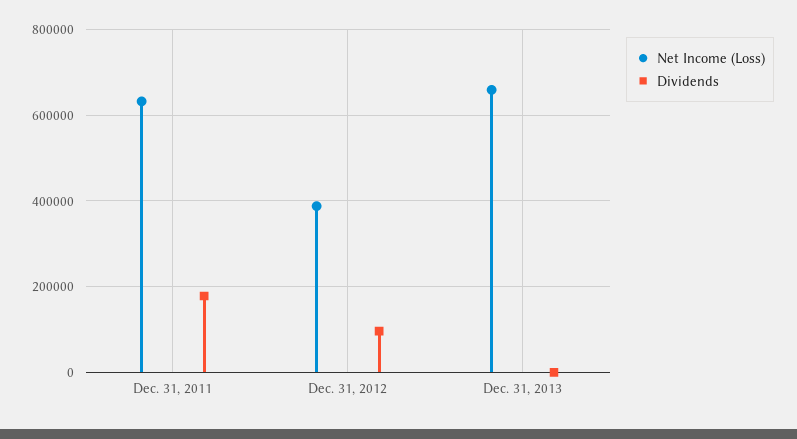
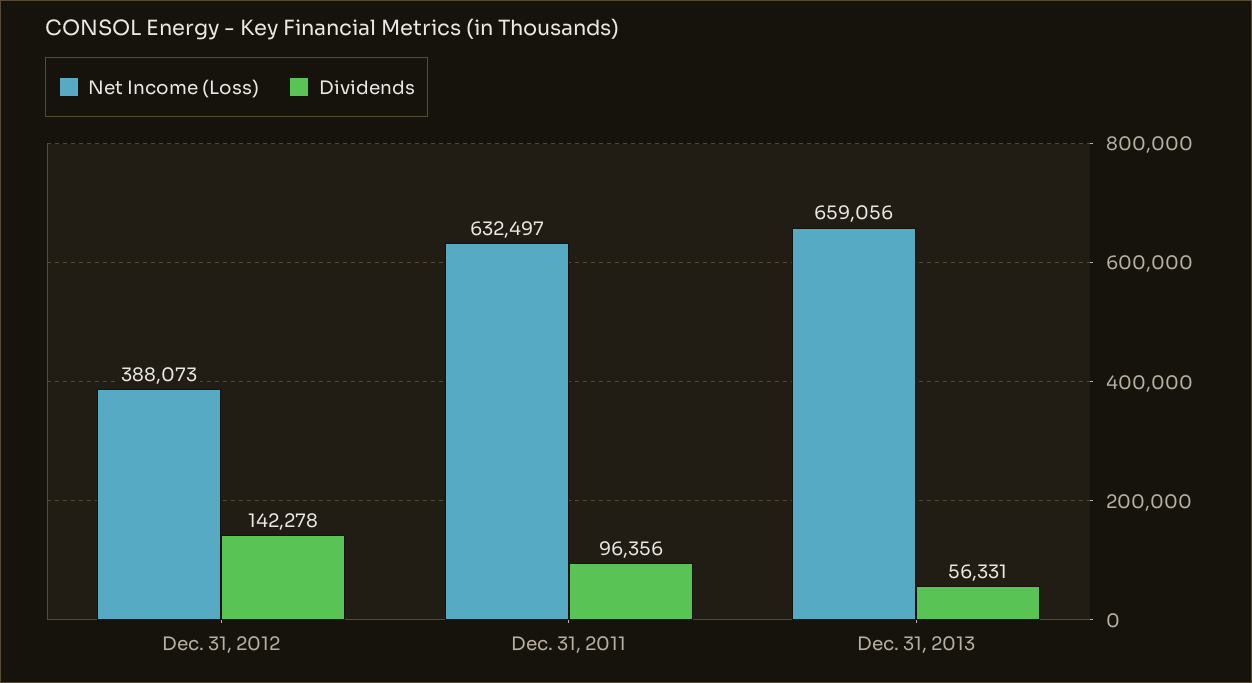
Dividends, Dec. 31, 2011: 180000 -> 96356
Dividends, Dec. 31, 2012: 100000 -> 142278
Dividends, Dec. 31, 2013: 0 -> 56331

